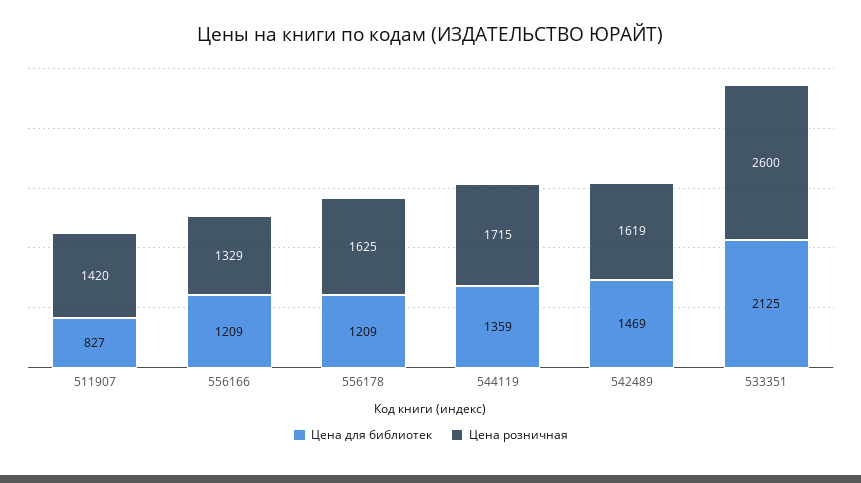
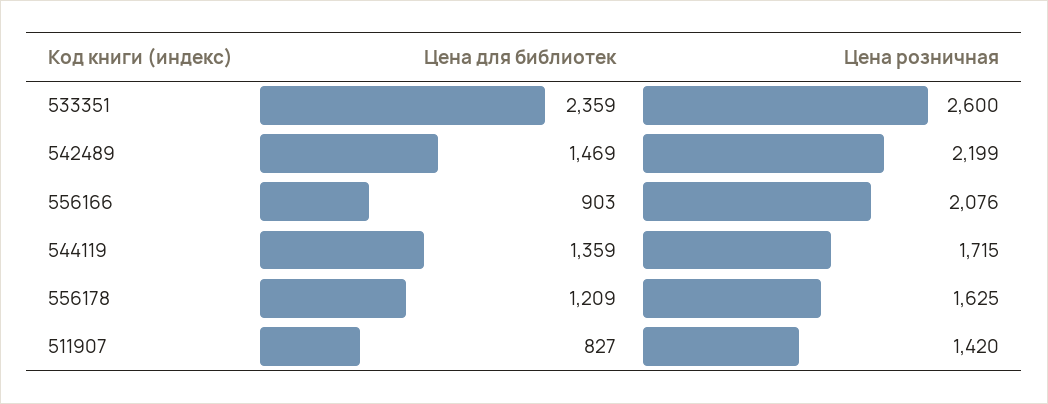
Цена для библиотек, 556166: 1209 -> 903
Цена розничная, 556166: 1329 -> 2076
Цена розничная, 542489: 1619 -> 2199
Цена для библиотек, 533351: 2125 -> 2359

